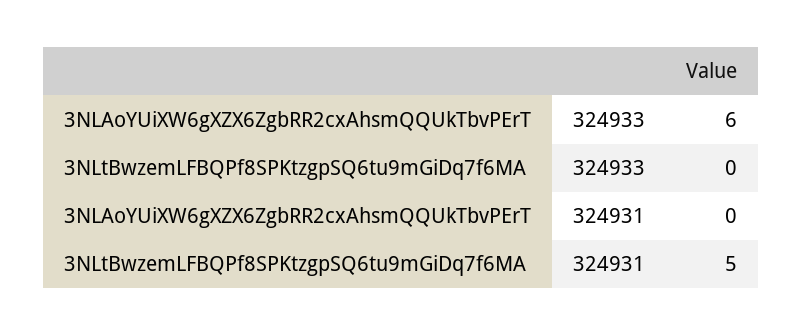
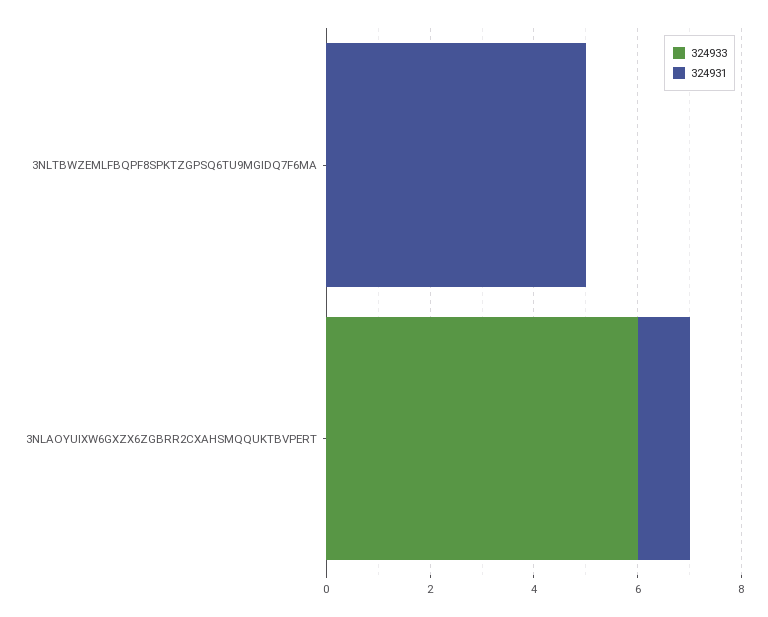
324931, 3NLAoYUiXW6gXZX6ZgbRR2cxAhsmQQUkTbvPErT: 0 -> 1

